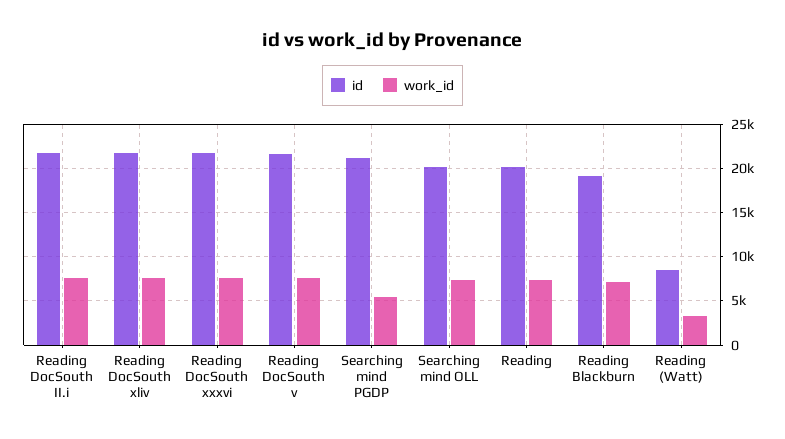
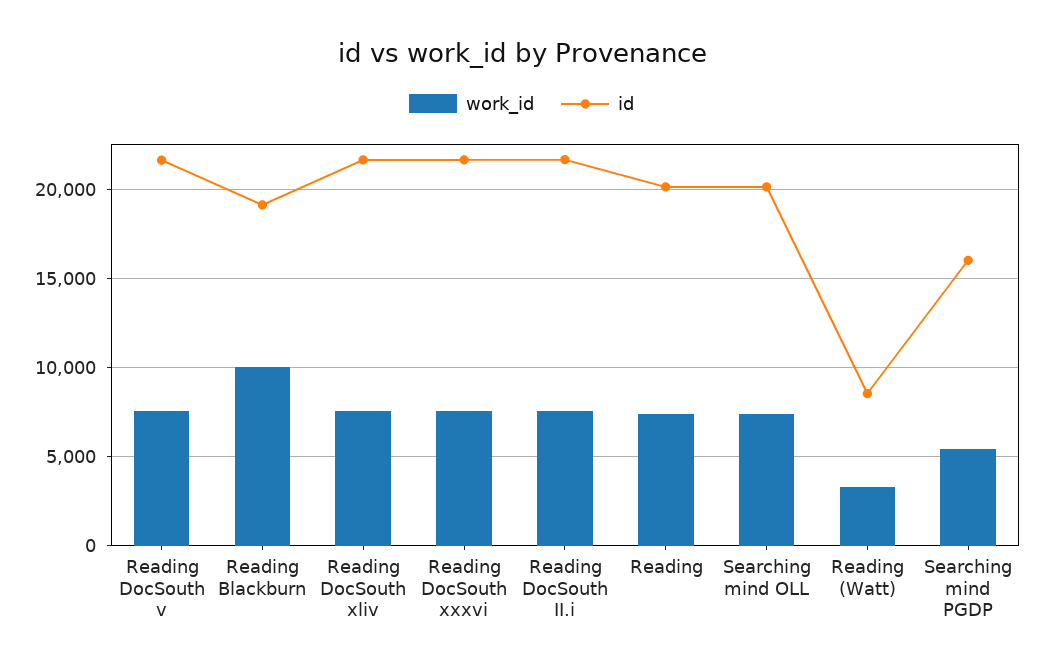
id, Searching mind PGDP: 21000 -> 16000
work_id, Reading Blackburn: 7000 -> 10000

